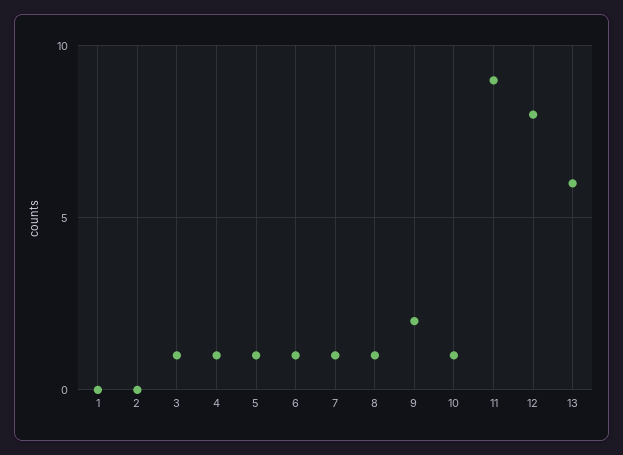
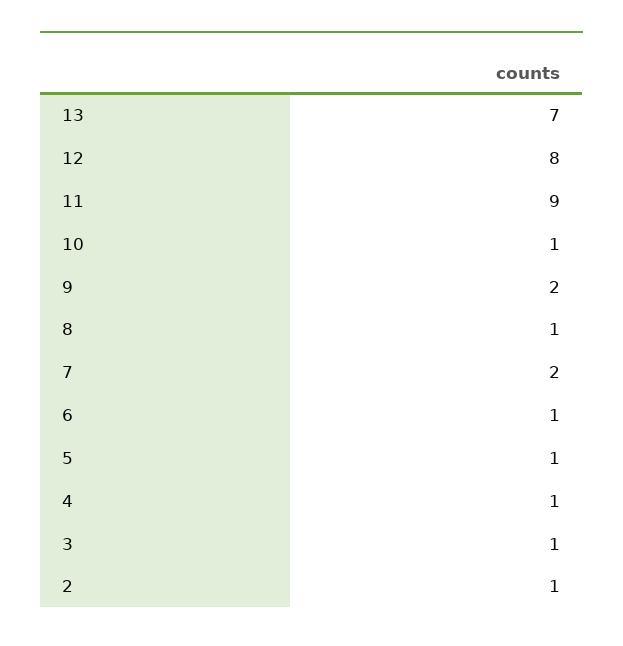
1: 0 -> none
2: 0 -> 1
7: 1 -> 2
13: 6 -> 7

